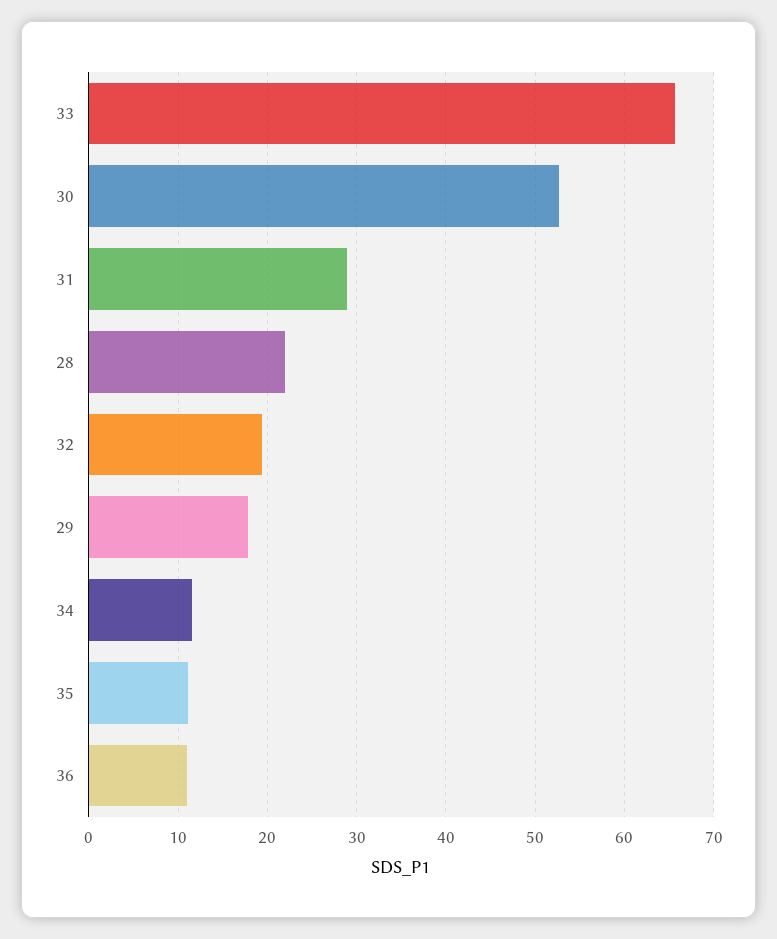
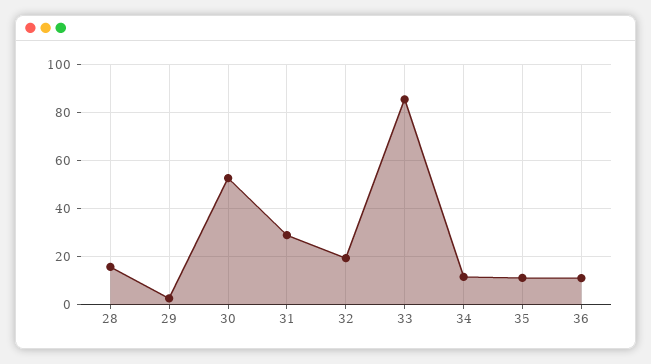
33: 66 -> 85
28: 22 -> 15
29: 18 -> 2.5

